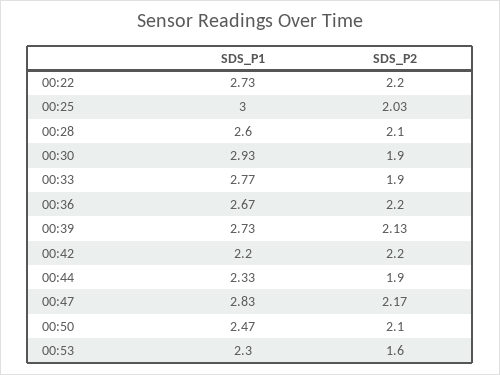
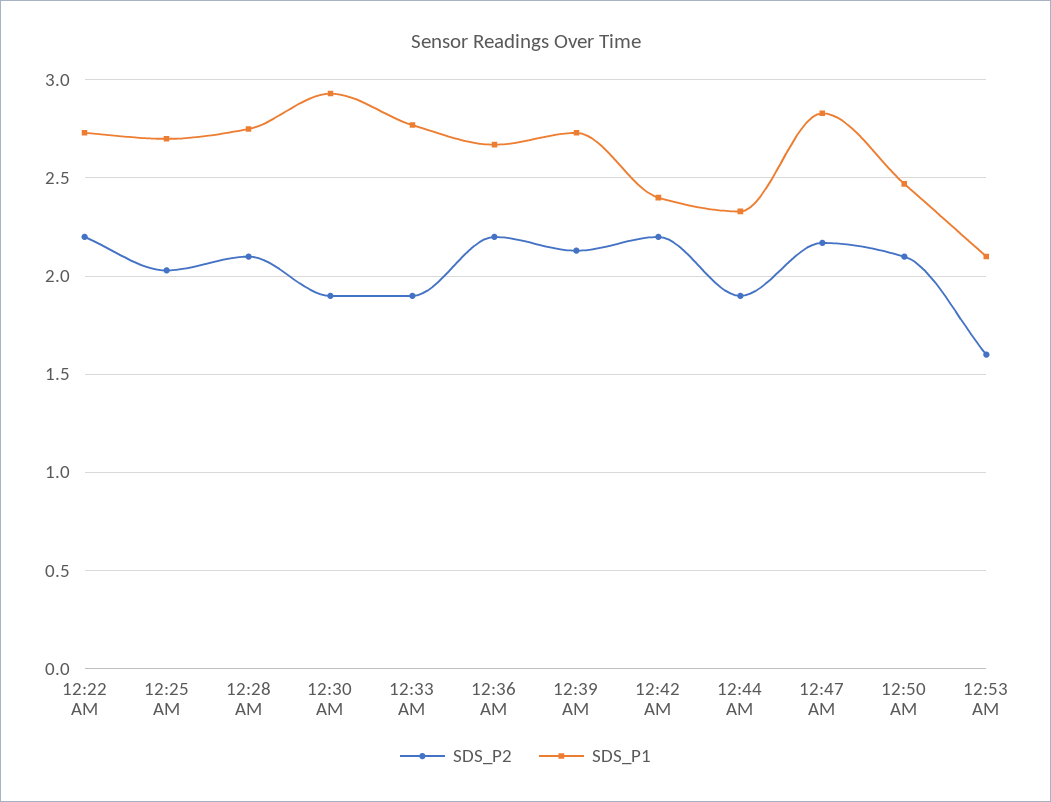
SDS_P1, 00:25: 3 -> 2.7
SDS_P1, 00:28: 2.6 -> 2.75
SDS_P1, 00:42: 2.2 -> 2.4
SDS_P1, 00:53: 2.3 -> 2.1

